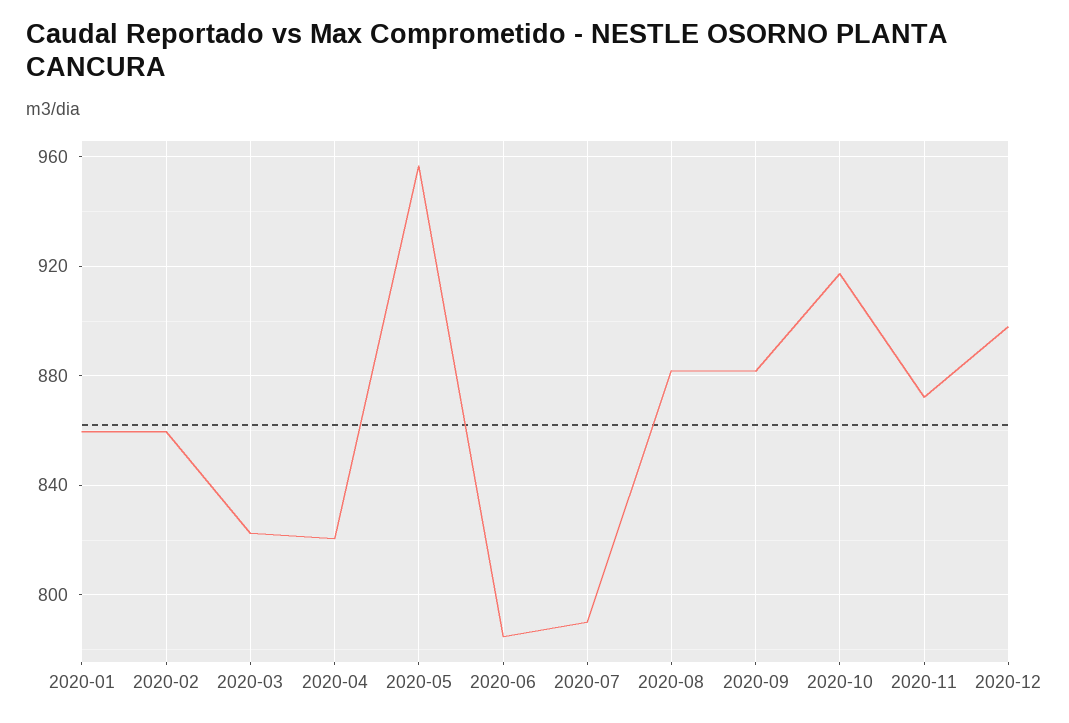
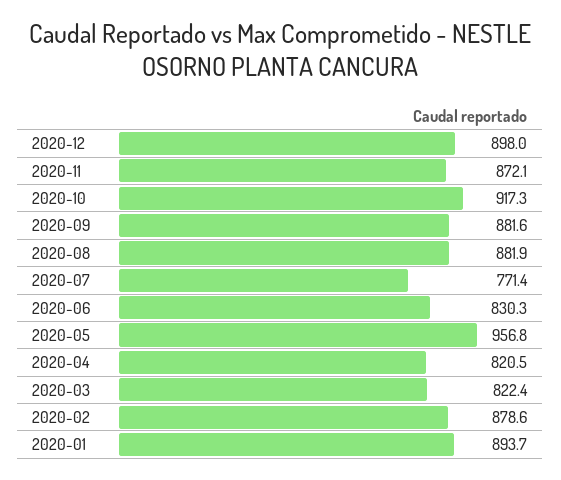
2020-01: 860 -> 893.7
2020-02: 860 -> 878.6
2020-06: 785 -> 830.3
2020-07: 790 -> 771.4

